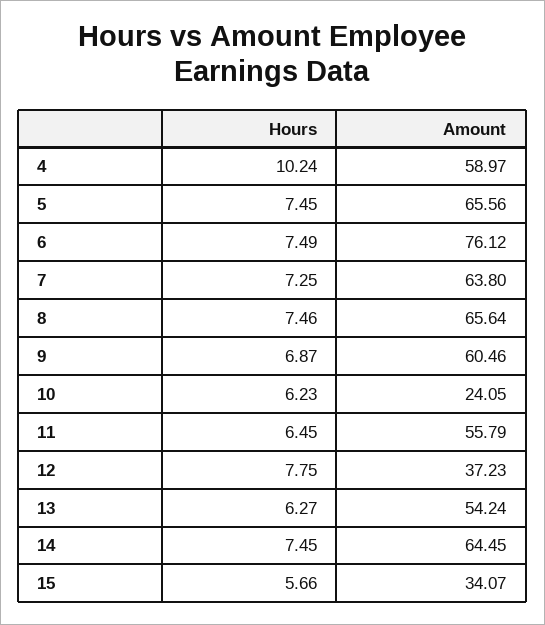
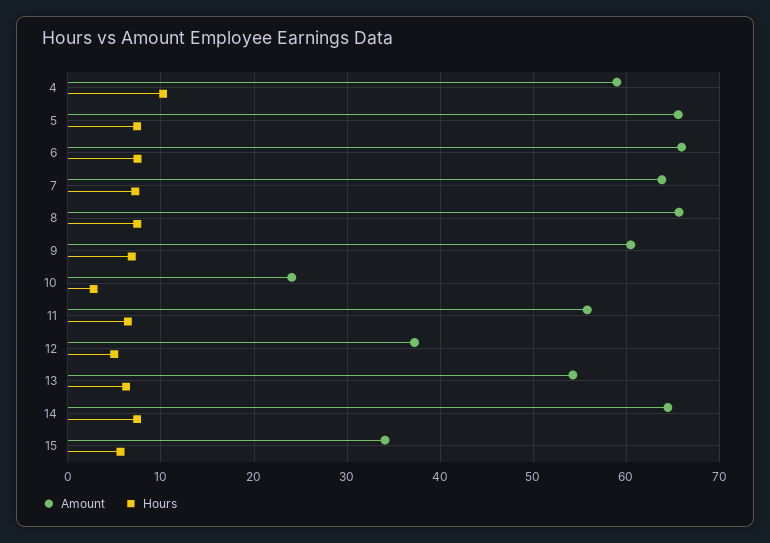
Amount, 6: 76.12 -> 66
Hours, 10: 6.23 -> 3
Hours, 12: 7.75 -> 5

